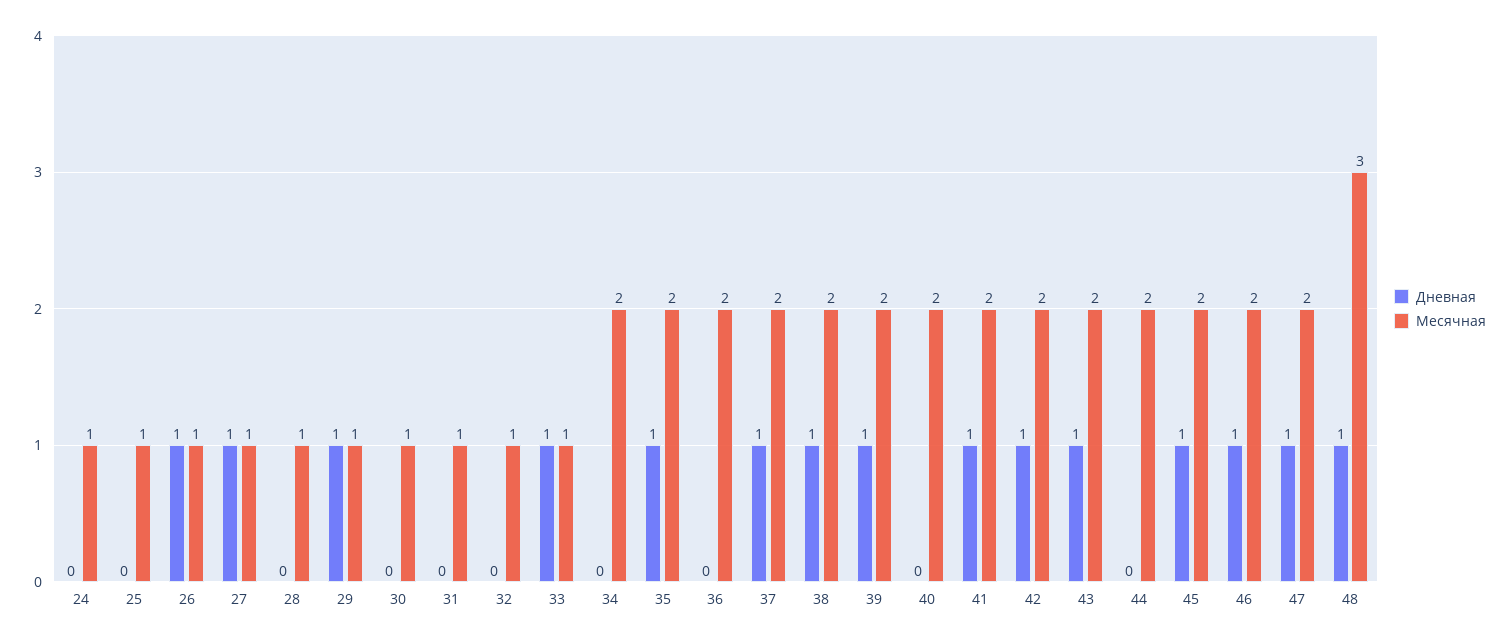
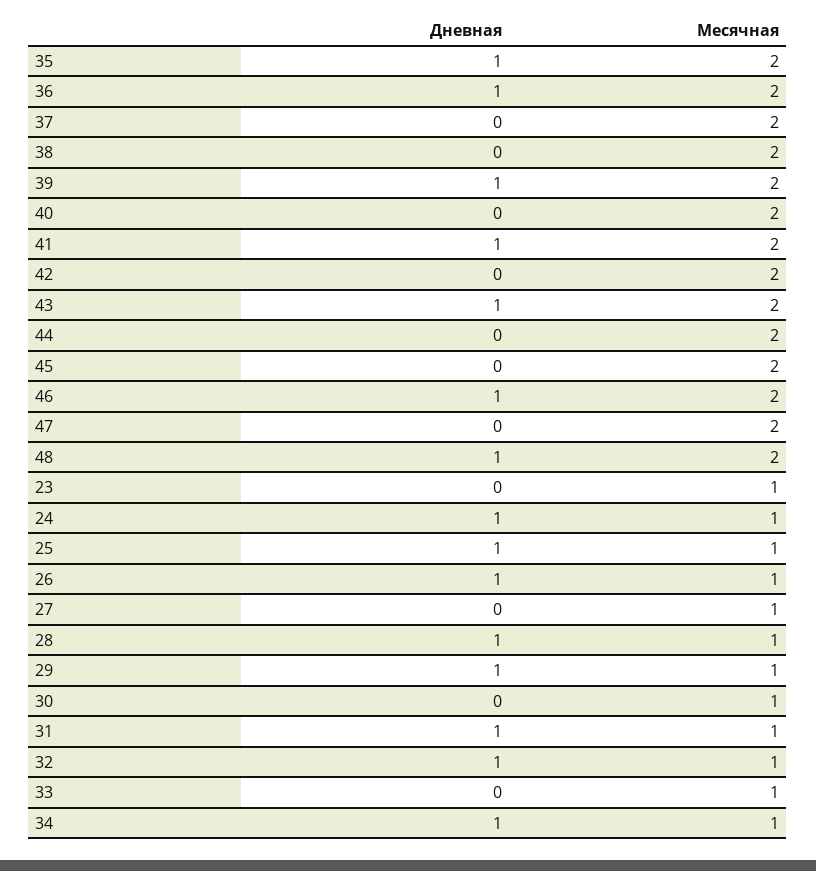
Дневная, 24: 0 -> 1
Дневная, 25: 0 -> 1
Дневная, 27: 1 -> 0
Дневная, 28: 0 -> 1
Дневная, 31: 0 -> 1
Дневная, 32: 0 -> 1
Дневная, 33: 1 -> 0
Дневная, 34: 0 -> 1
Месячная, 34: 2 -> 1
Дневная, 36: 0 -> 1
Дневная, 37: 1 -> 0
Дневная, 38: 1 -> 0
Дневная, 42: 1 -> 0
Дневная, 45: 1 -> 0
Дневная, 47: 1 -> 0
Месячная, 48: 3 -> 2
Дневная, 23: none -> 0
Месячная, 23: none -> 1

